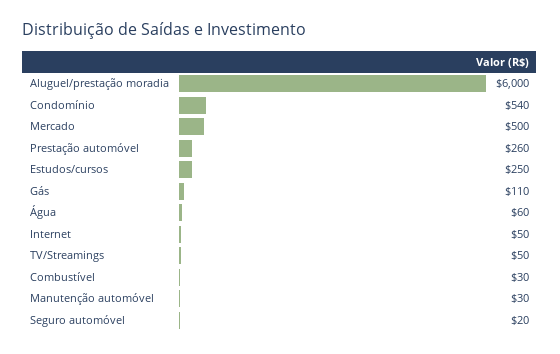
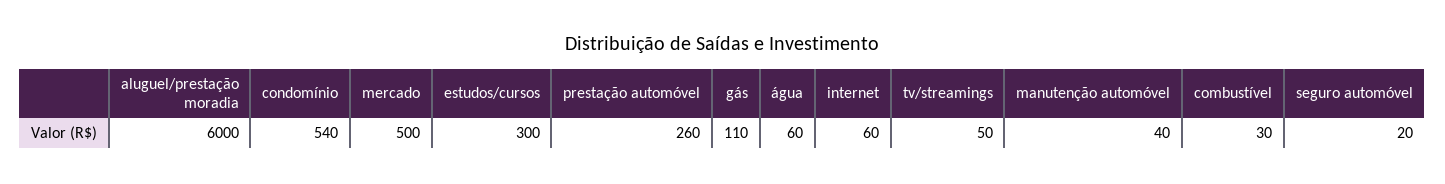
Estudos/cursos: 250 -> 300
Internet: 50 -> 60
Manutenção automóvel: 30 -> 40

